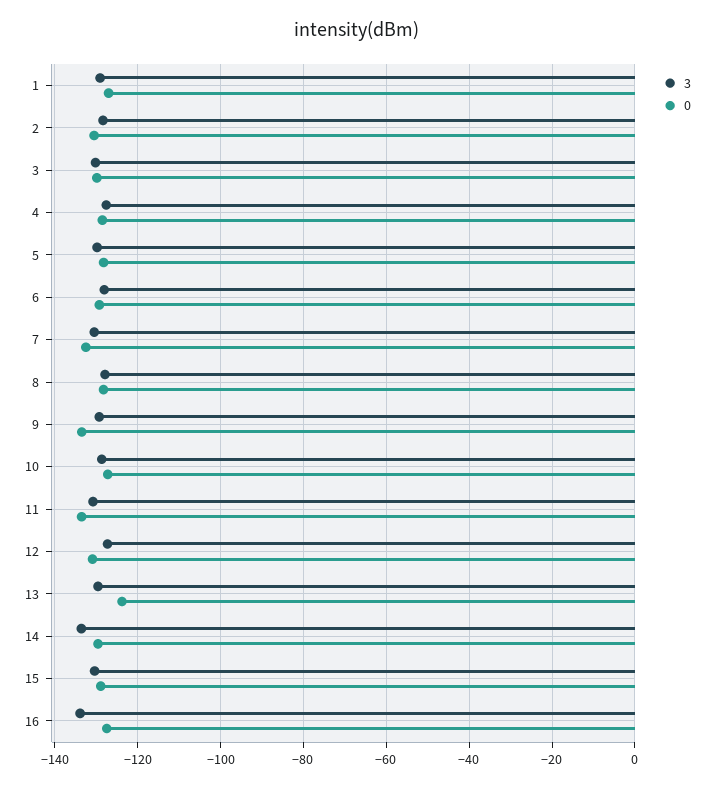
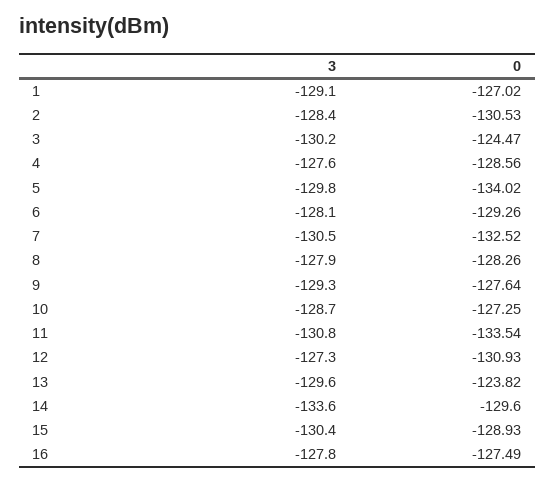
0, 3: -130 -> -124.47
0, 5: -128 -> -134.02
0, 9: -134 -> -127.64
3, 16: -134 -> -127.8

